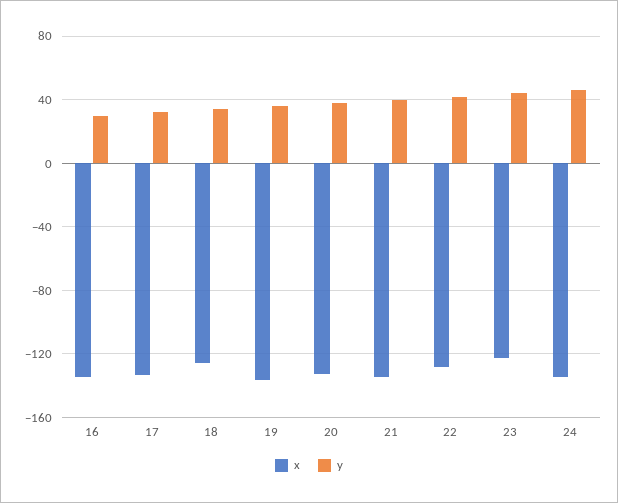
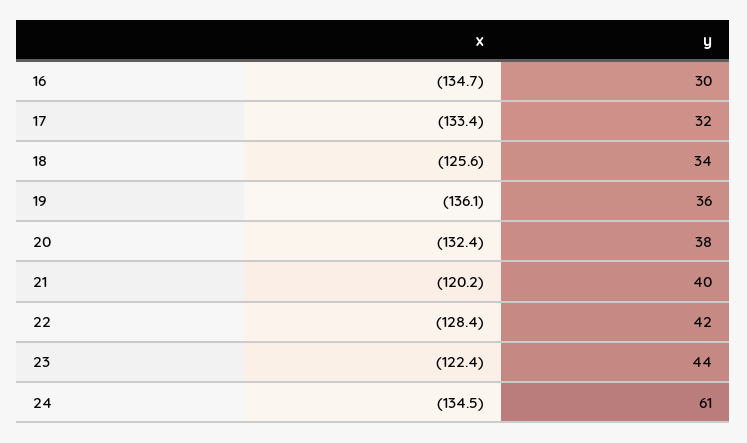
x, 21: -135 -> -120.2
y, 24: 45 -> 61

